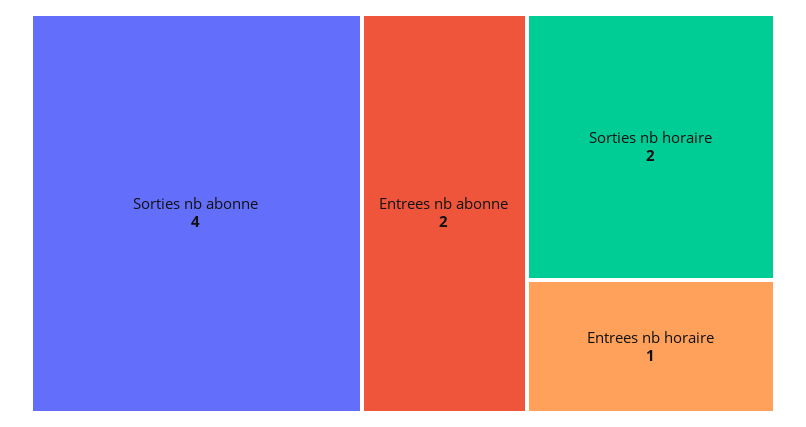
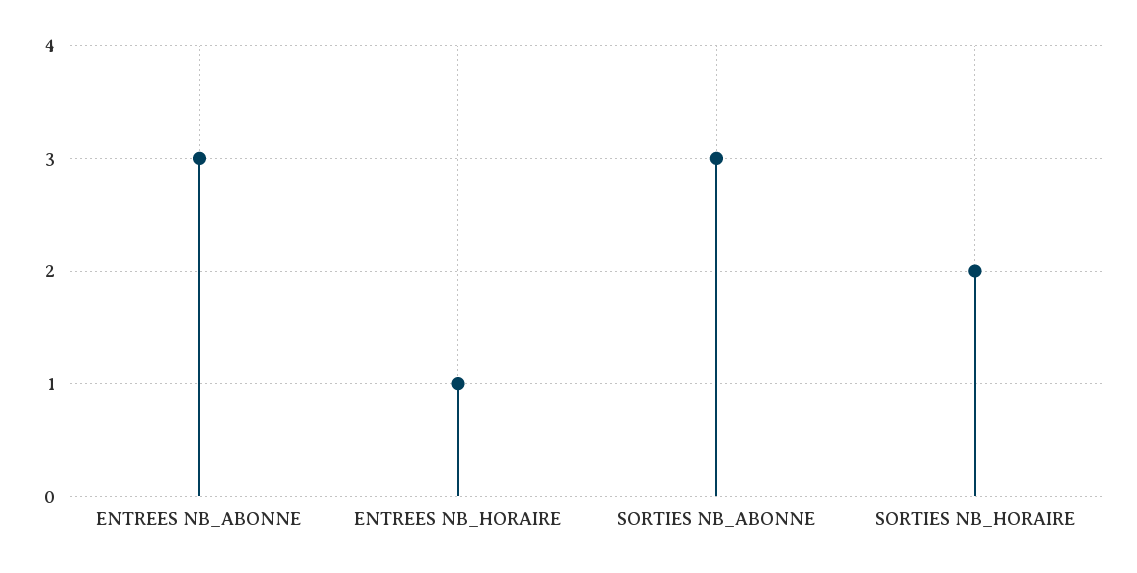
Sorties nb abonne: 4 -> 3
Entrees nb abonne: 2 -> 3

